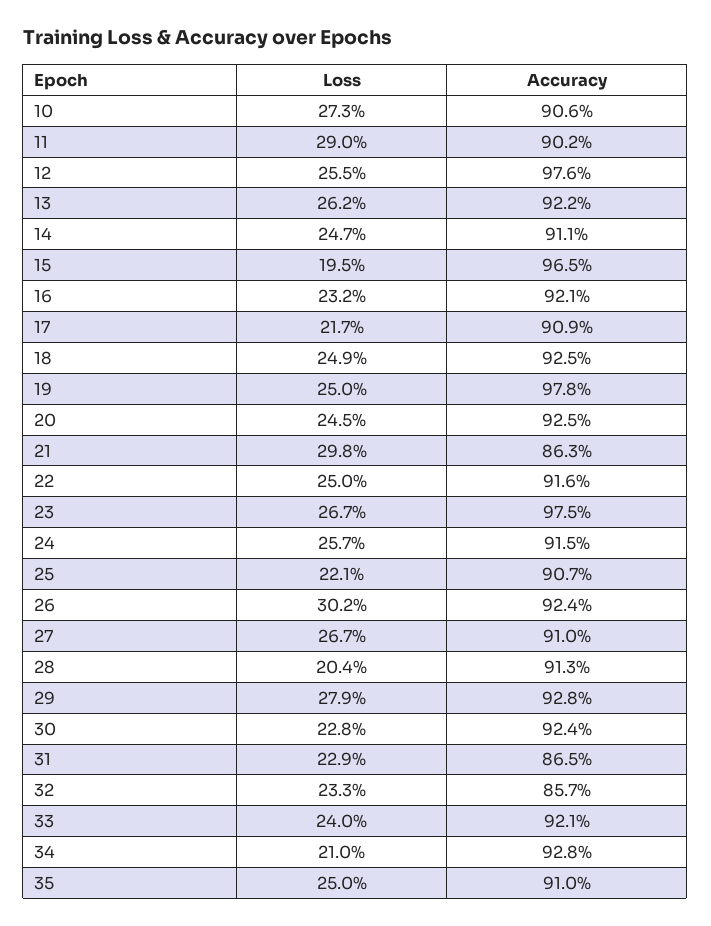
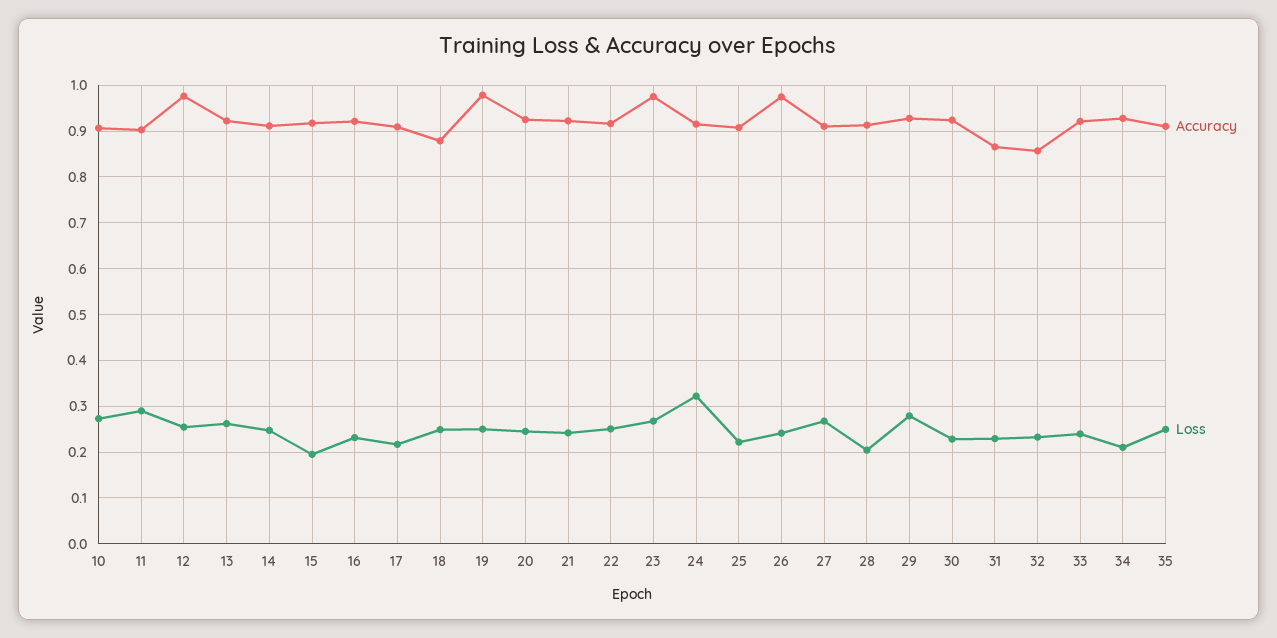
Accuracy, 15: 0.965 -> 0.92
Accuracy, 18: 0.925 -> 0.88
Loss, 21: 0.298 -> 0.24
Accuracy, 21: 0.863 -> 0.92
Loss, 24: 0.257 -> 0.32
Loss, 26: 0.302 -> 0.24
Accuracy, 26: 0.924 -> 0.98

